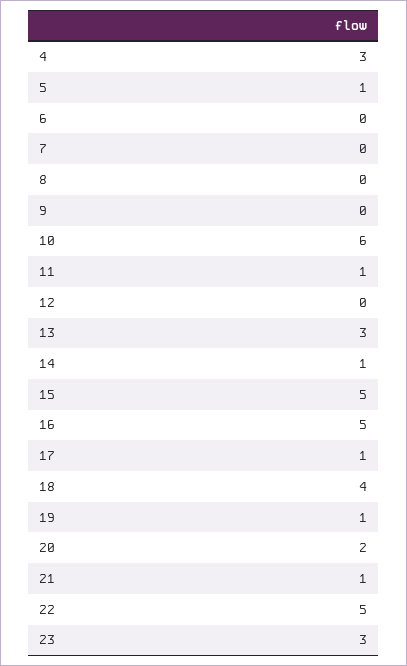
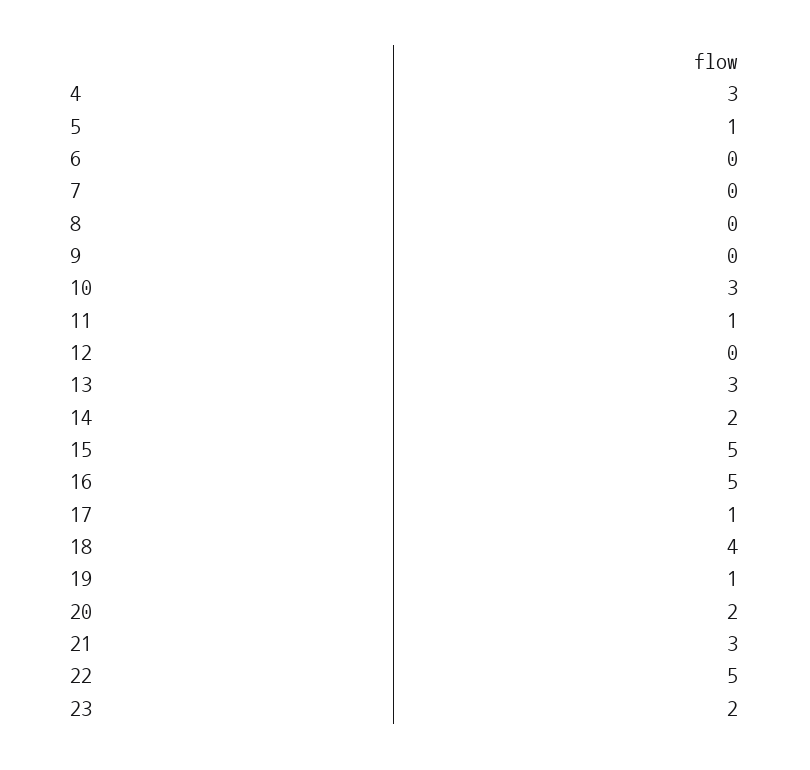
10: 6 -> 3
14: 1 -> 2
21: 1 -> 3
23: 3 -> 2

